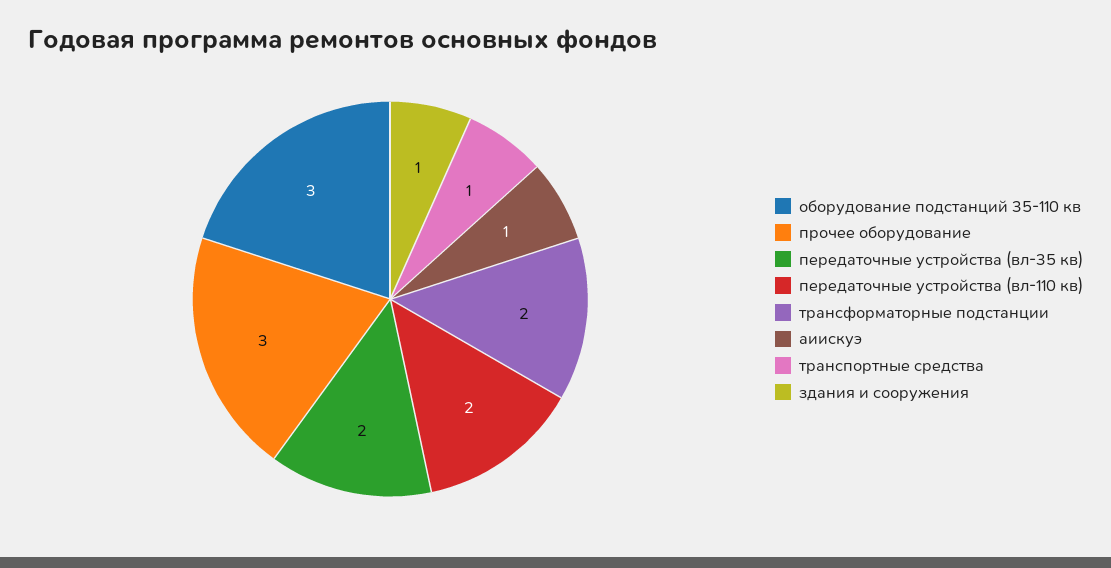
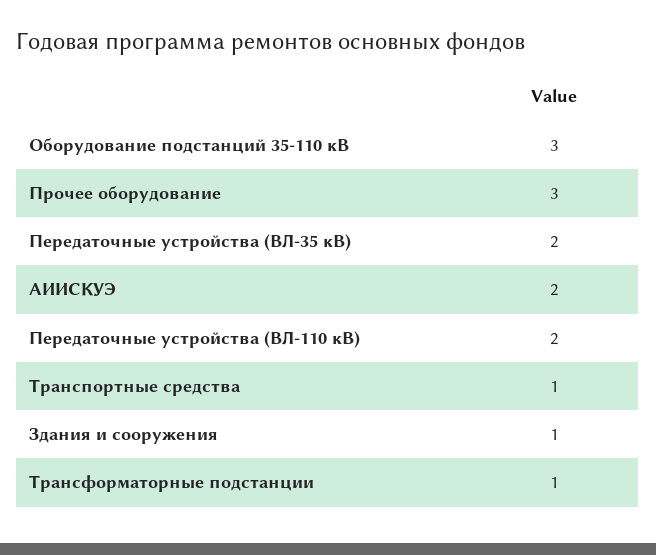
трансформаторные подстанции: 2 -> 1
аиискуэ: 1 -> 2

